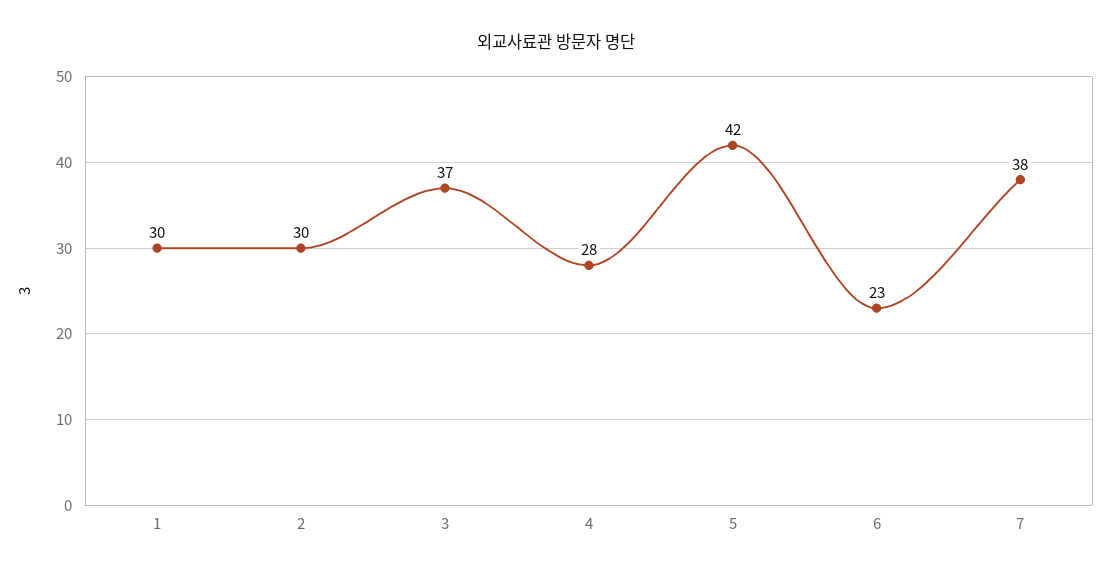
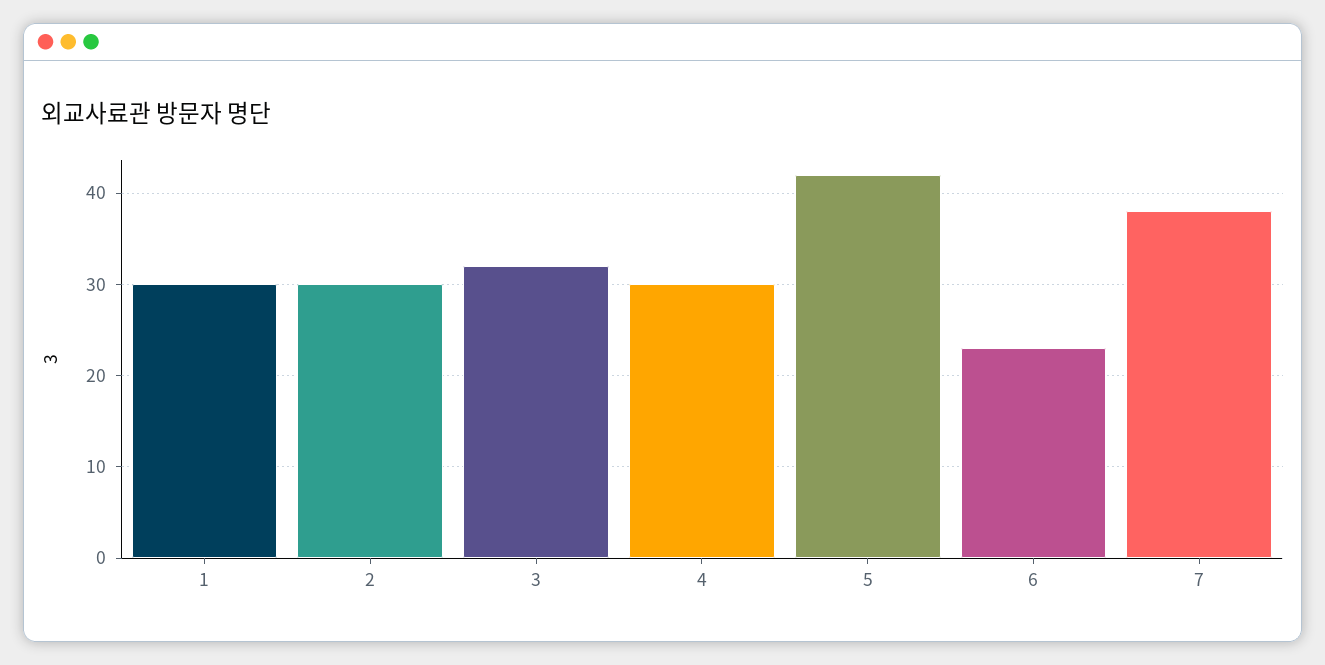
3: 37 -> 32
4: 28 -> 30

